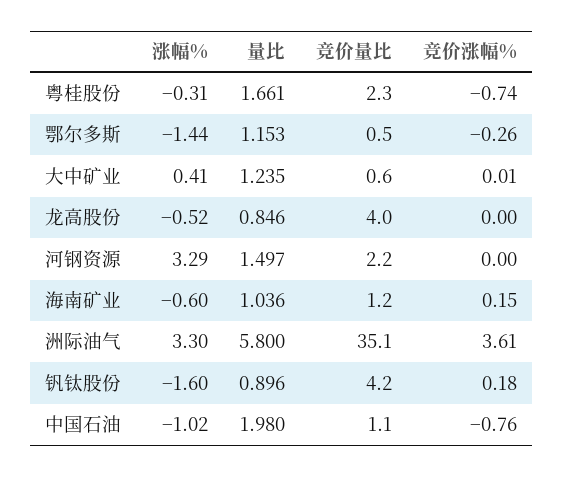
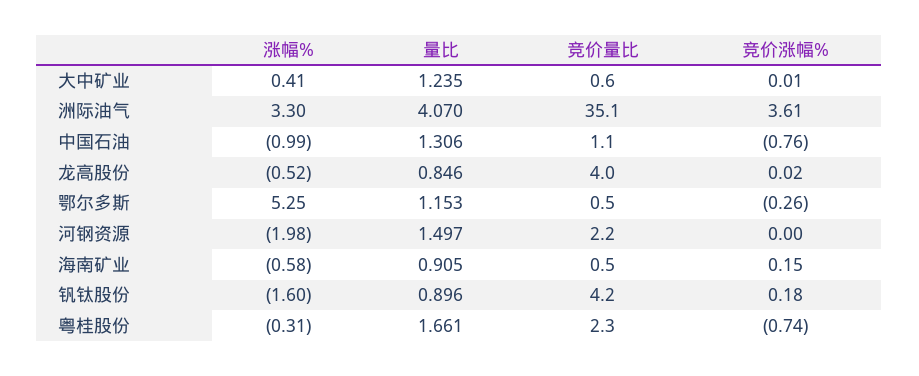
涨幅%, 鄂尔多斯: -1.44 -> 5.25
竞价涨幅%, 龙高股份: 0 -> 0.02
涨幅%, 河钢资源: 3.29 -> -1.98
涨幅%, 海南矿业: -0.6 -> -0.58
量比, 海南矿业: 1.036 -> 0.905
竞价量比, 海南矿业: 1.2 -> 0.5
量比, 洲际油气: 5.8 -> 4.07
涨幅%, 中国石油: -1.02 -> -0.99
量比, 中国石油: 1.98 -> 1.306

